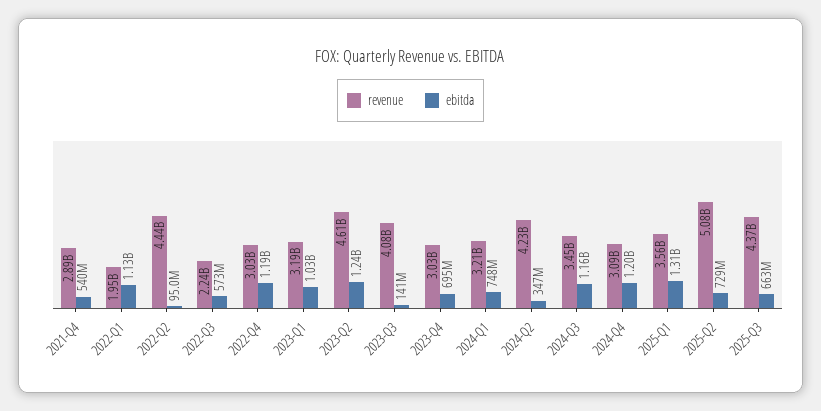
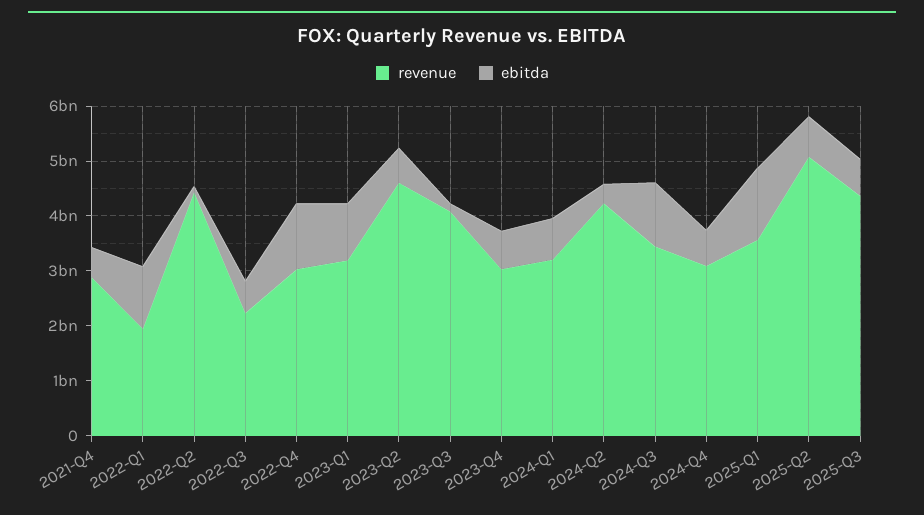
ebitda, 2023-Q2: 1240000000 -> 600000000
ebitda, 2024-Q4: 1200000000 -> 600000000

